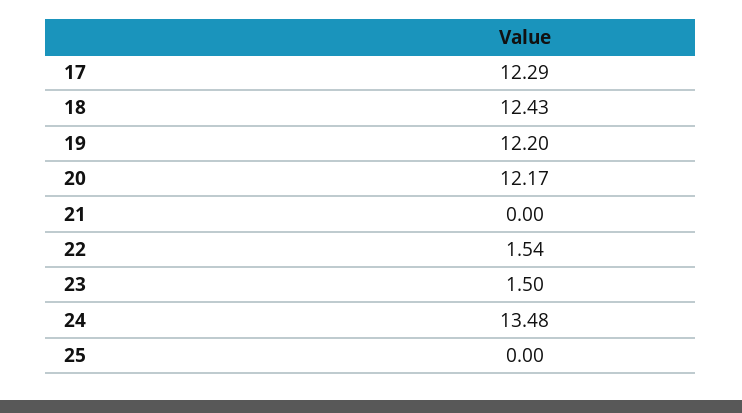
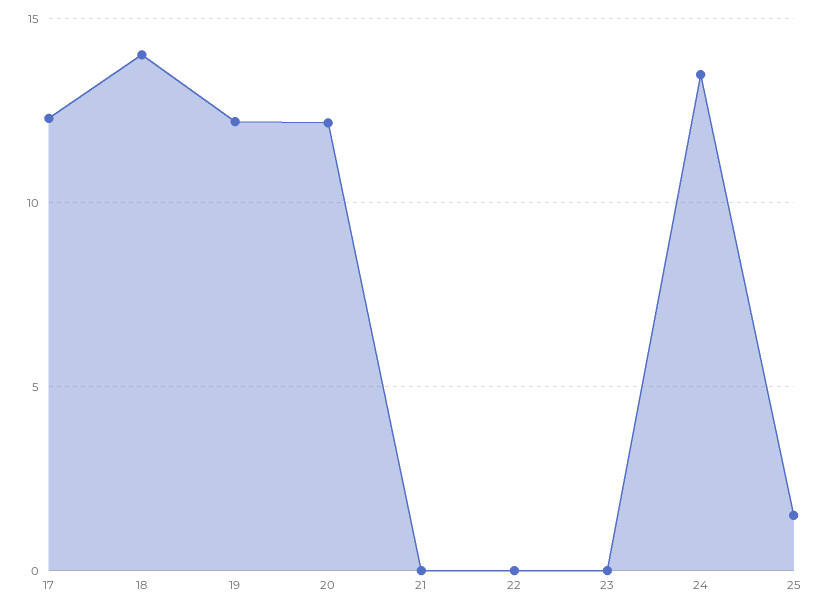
18: 12.43 -> 14
22: 1.54 -> 0
23: 1.5 -> 0
25: 0 -> 1.5

